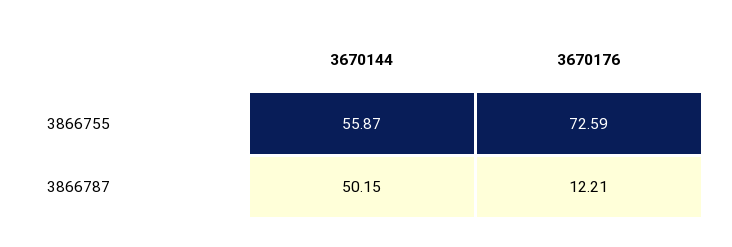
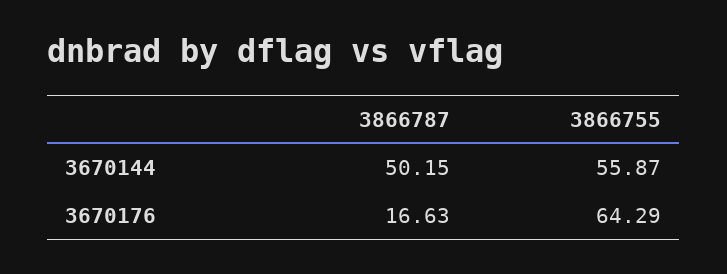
3670176, 3866755: 72.59 -> 64.29
3670176, 3866787: 12.21 -> 16.63

